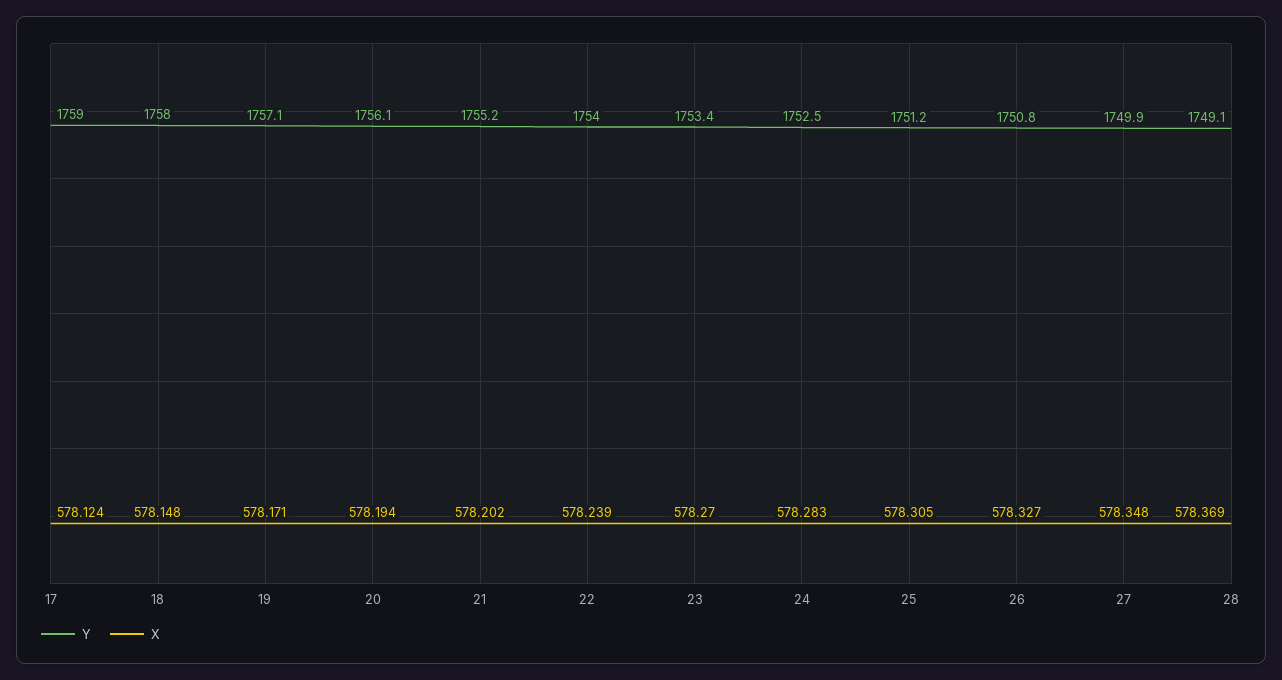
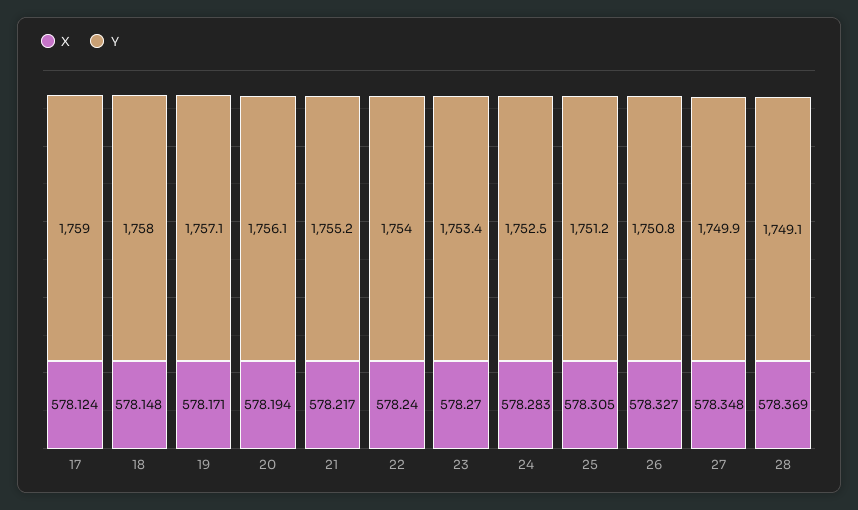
X, 21: 578.202 -> 578.217
X, 22: 578.239 -> 578.24

